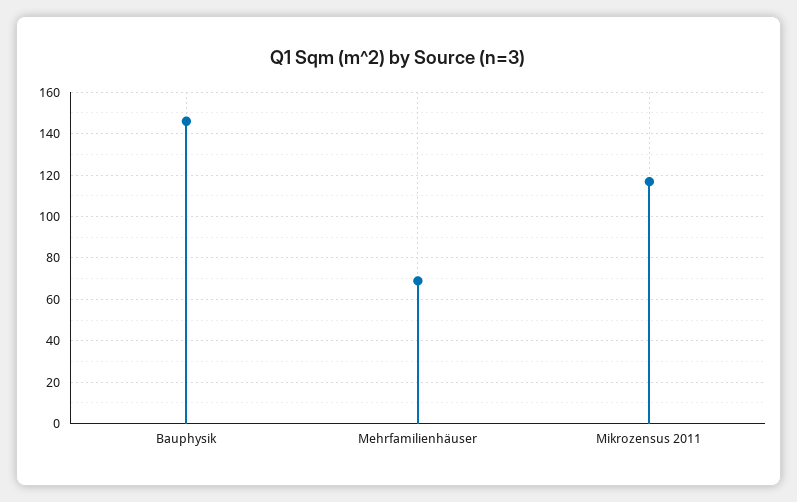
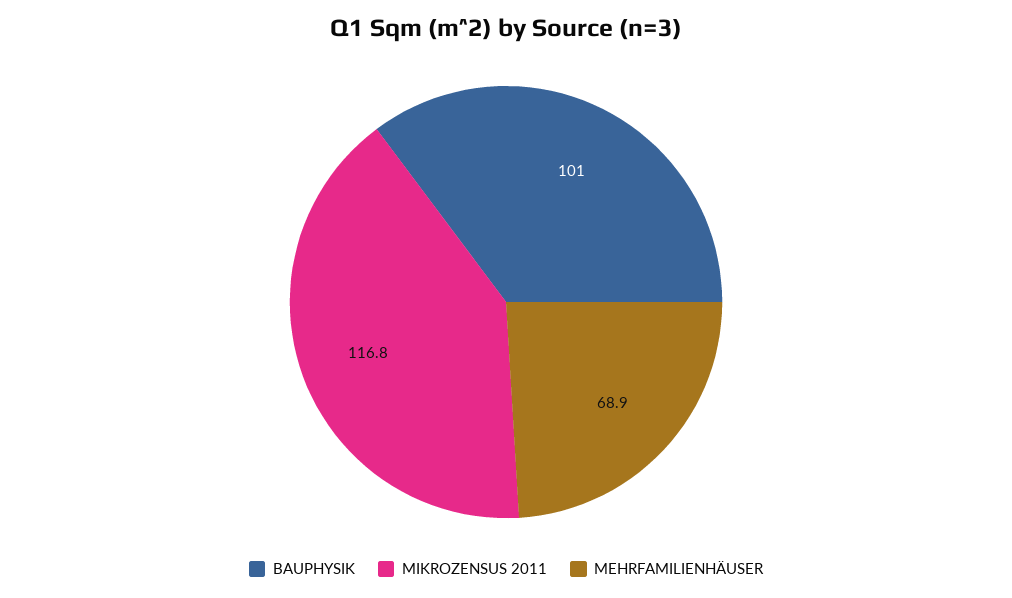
Bauphysik: 145 -> 101

